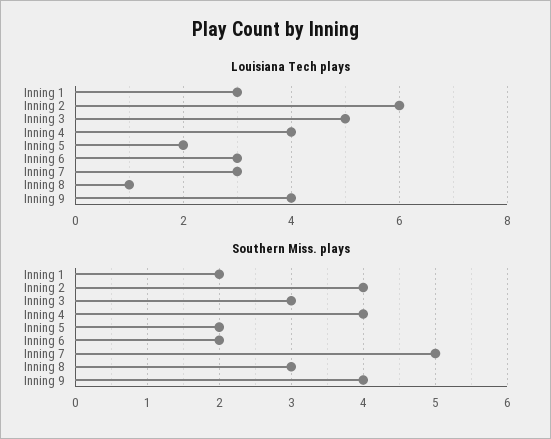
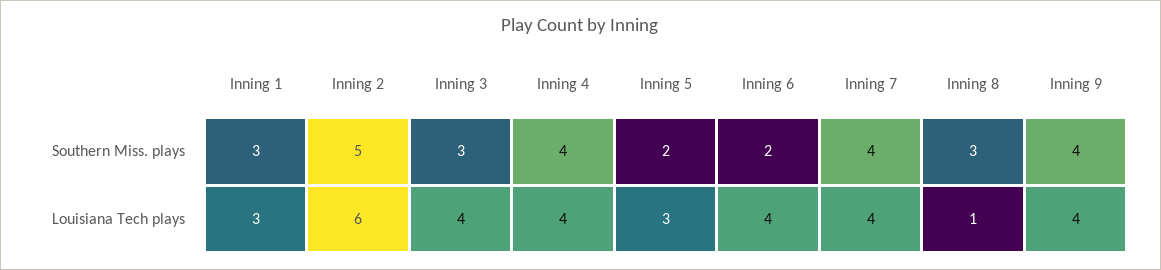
Louisiana Tech plays, Inning 3: 5 -> 4
Louisiana Tech plays, Inning 5: 2 -> 3
Louisiana Tech plays, Inning 6: 3 -> 4
Louisiana Tech plays, Inning 7: 3 -> 4
Southern Miss. plays, Inning 1: 2 -> 3
Southern Miss. plays, Inning 2: 4 -> 5
Southern Miss. plays, Inning 7: 5 -> 4

